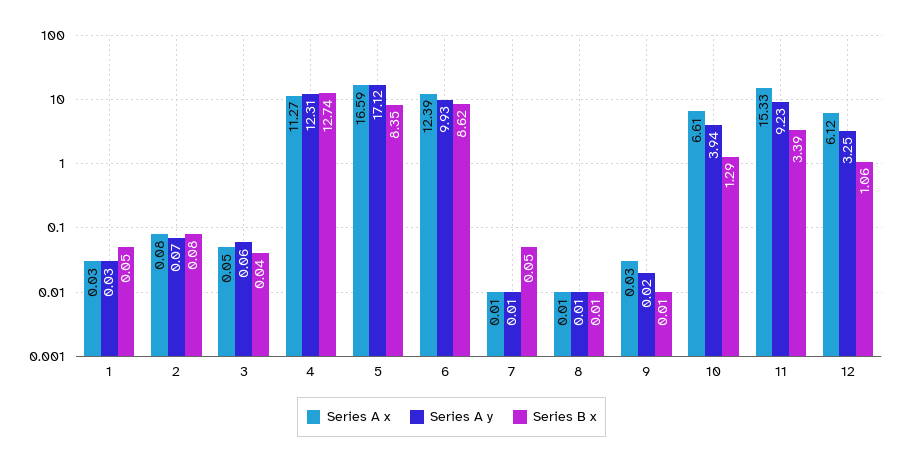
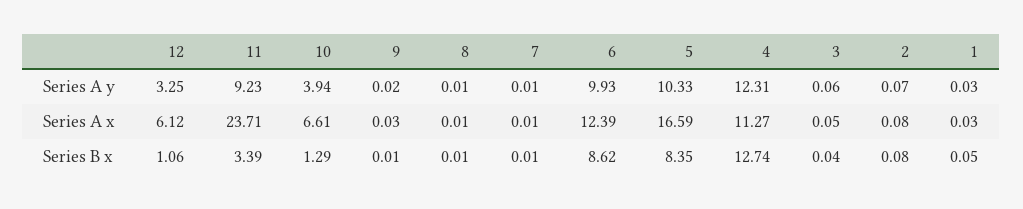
Series A y, 5: 17.12 -> 10.33
Series B x, 7: 0.05 -> 0.01
Series A x, 11: 15.33 -> 23.71

